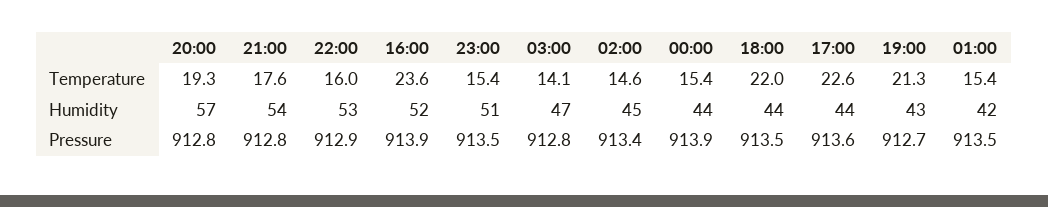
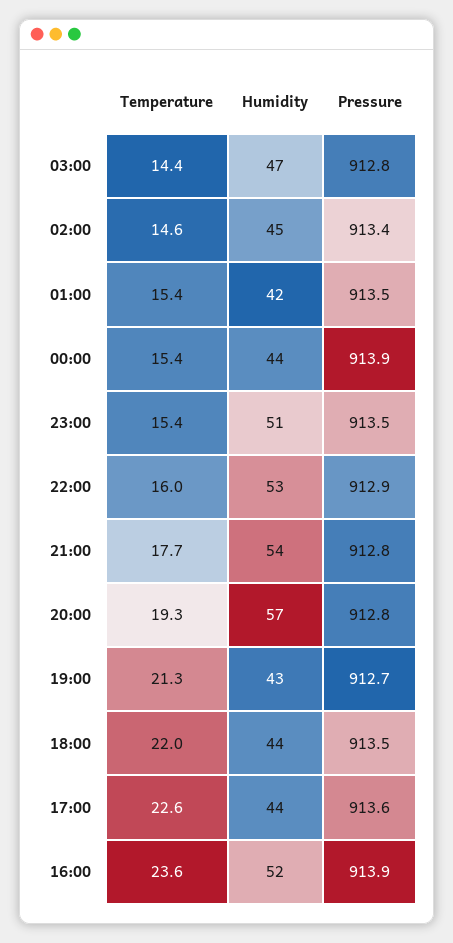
21:00, Temperature: 17.6 -> 17.7
03:00, Temperature: 14.1 -> 14.4

